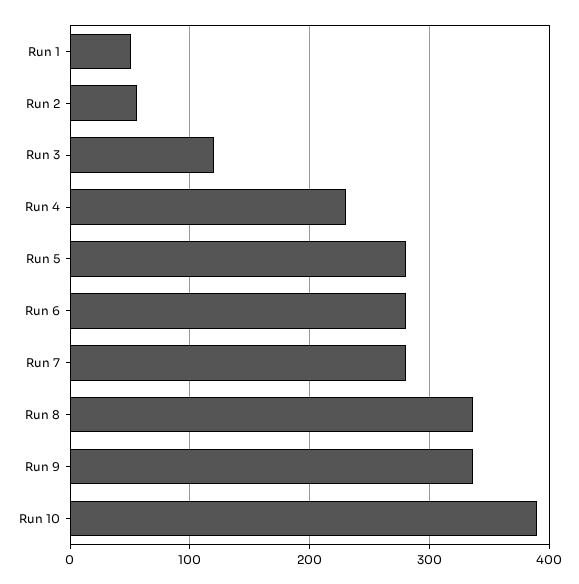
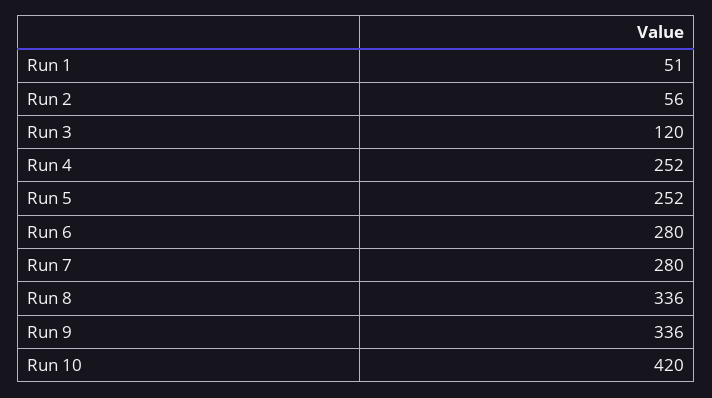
Run 4: 230 -> 252
Run 5: 280 -> 252
Run 10: 390 -> 420

